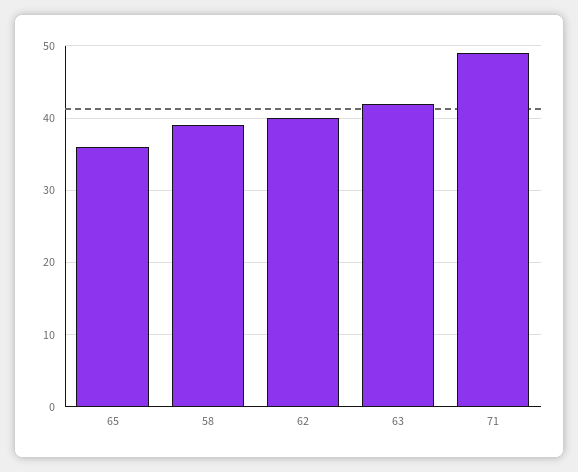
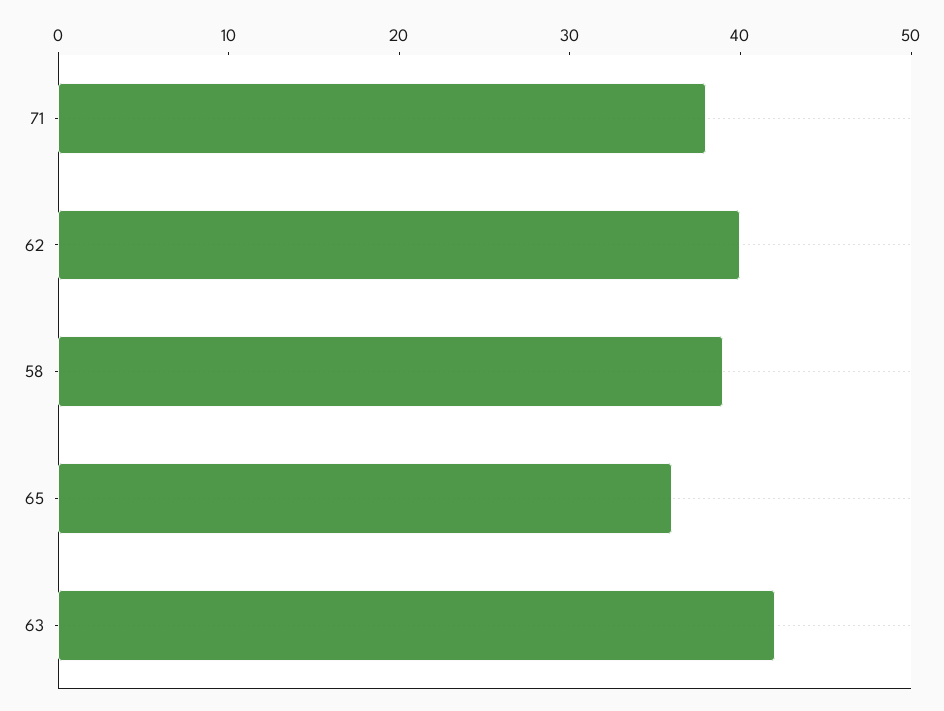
71: 49 -> 38

